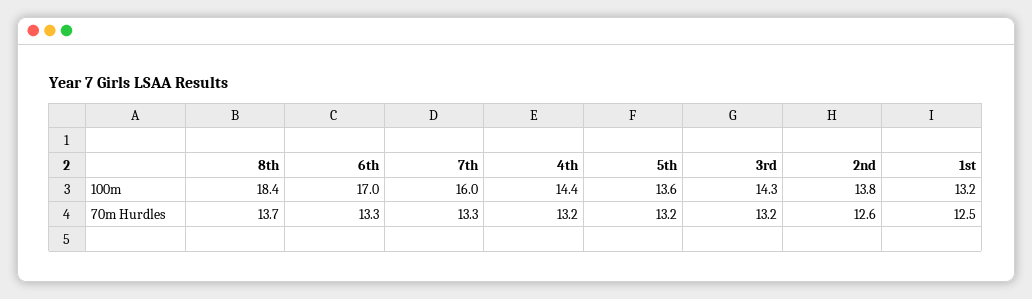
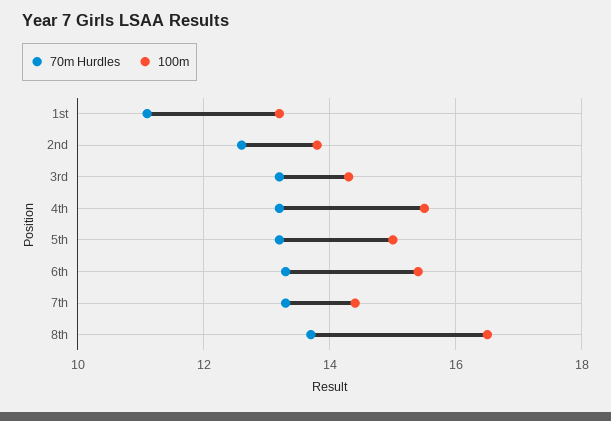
100m, 8th: 18.4 -> 16.5
100m, 6th: 17 -> 15.5
100m, 7th: 16 -> 14.5
100m, 4th: 14.4 -> 15.5
100m, 5th: 13.6 -> 15
70m Hurdles, 1st: 12.5 -> 11

